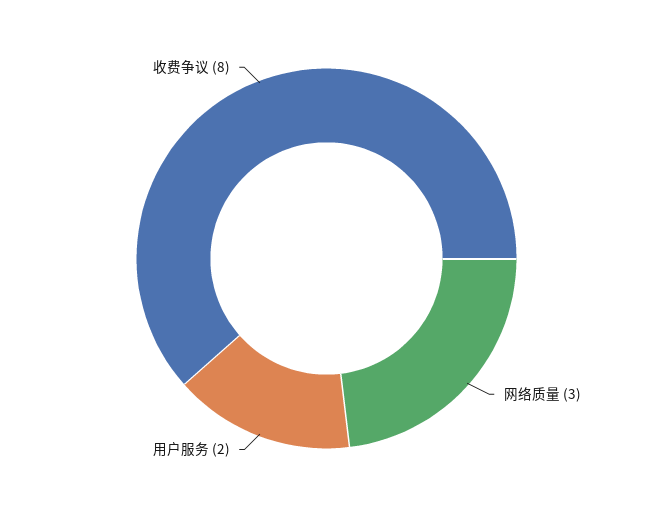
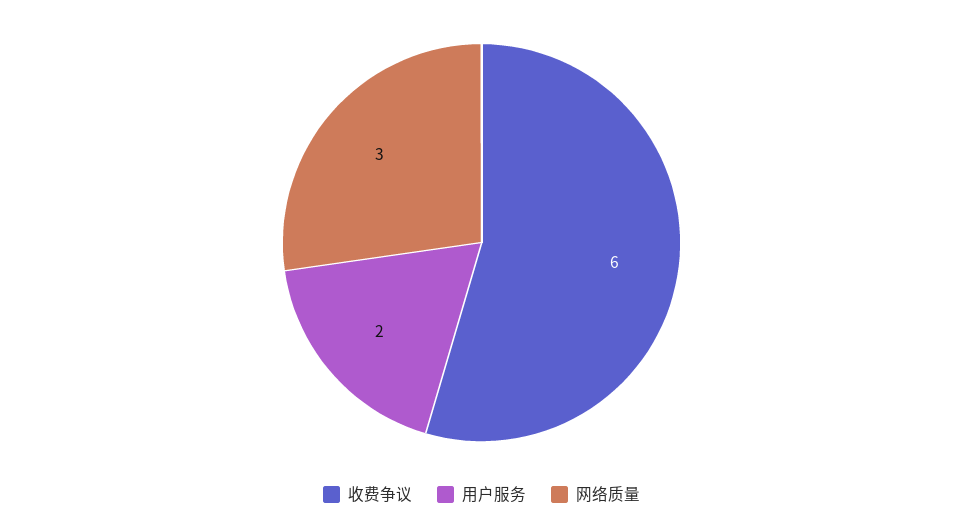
收费争议: 8 -> 6

